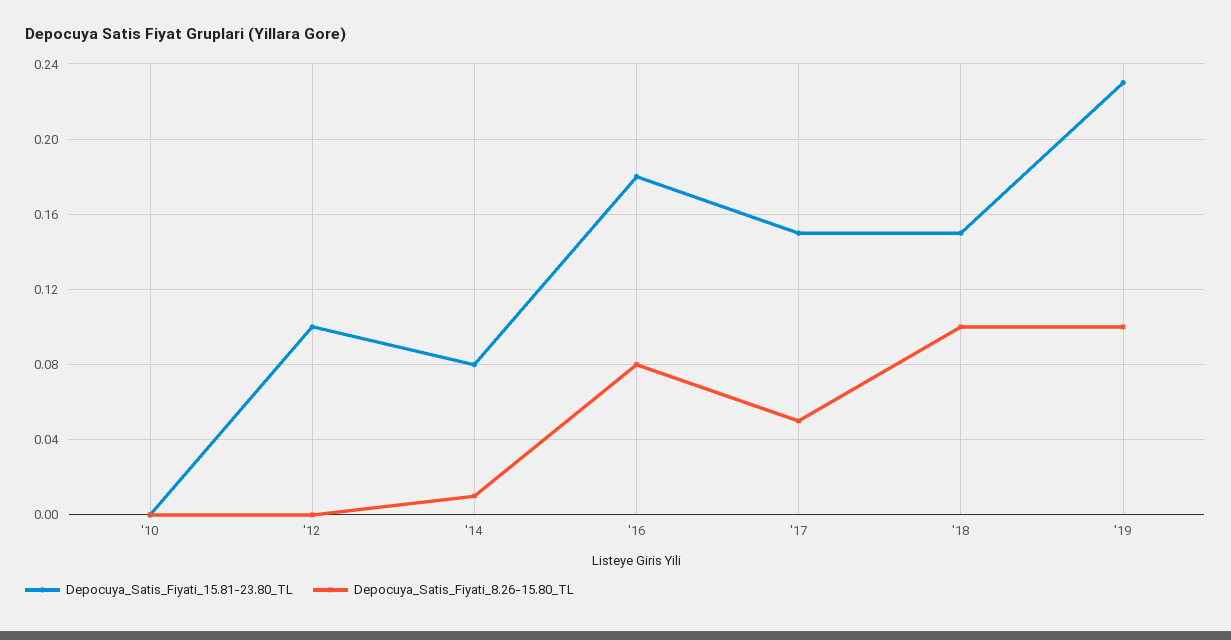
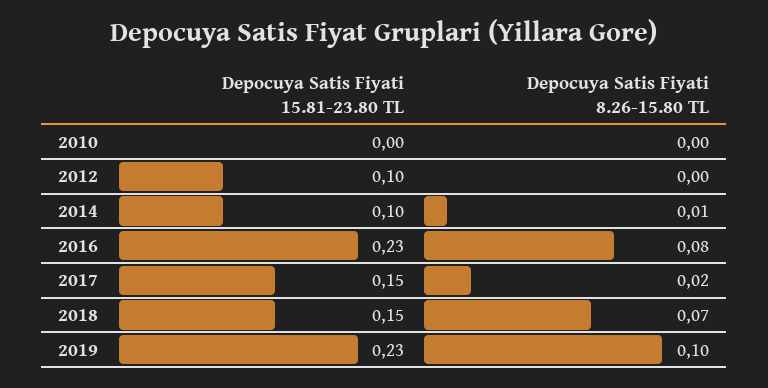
Depocuya_Satis_Fiyati_15.81-23.80_TL, '14: 0.08 -> 0.1
Depocuya_Satis_Fiyati_15.81-23.80_TL, '16: 0.18 -> 0.23
Depocuya_Satis_Fiyati_8.26-15.80_TL, '17: 0.05 -> 0.02
Depocuya_Satis_Fiyati_8.26-15.80_TL, '18: 0.1 -> 0.07

